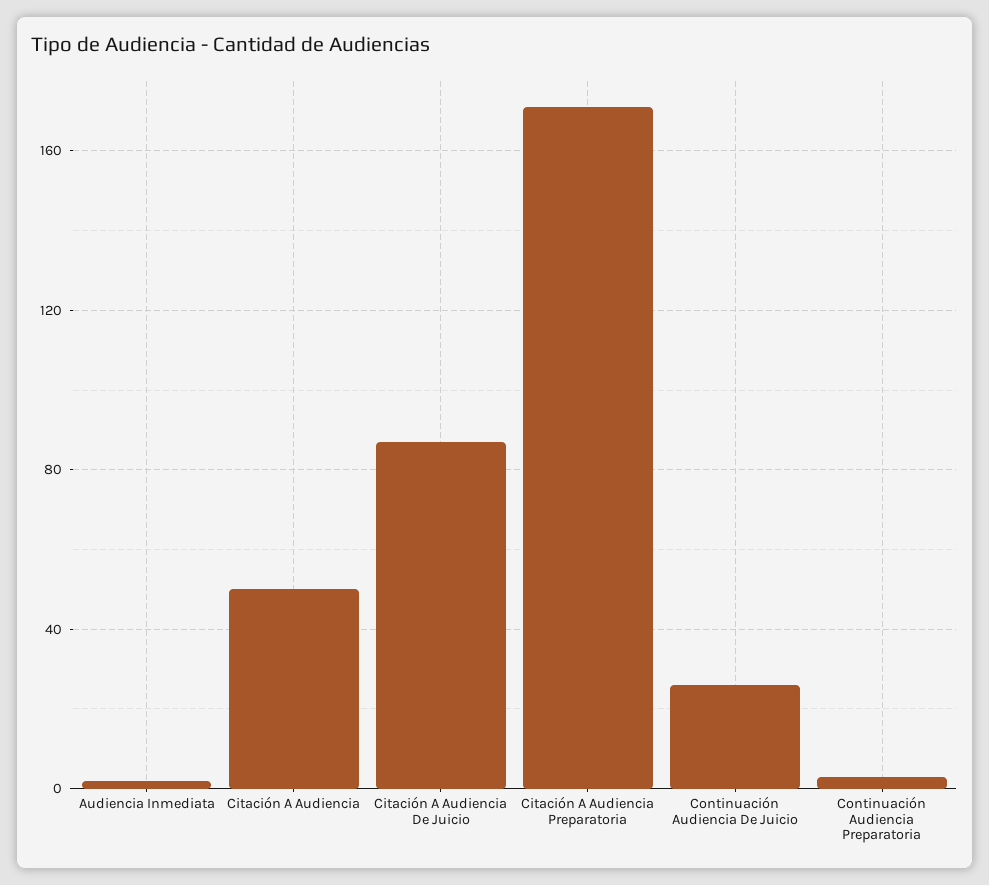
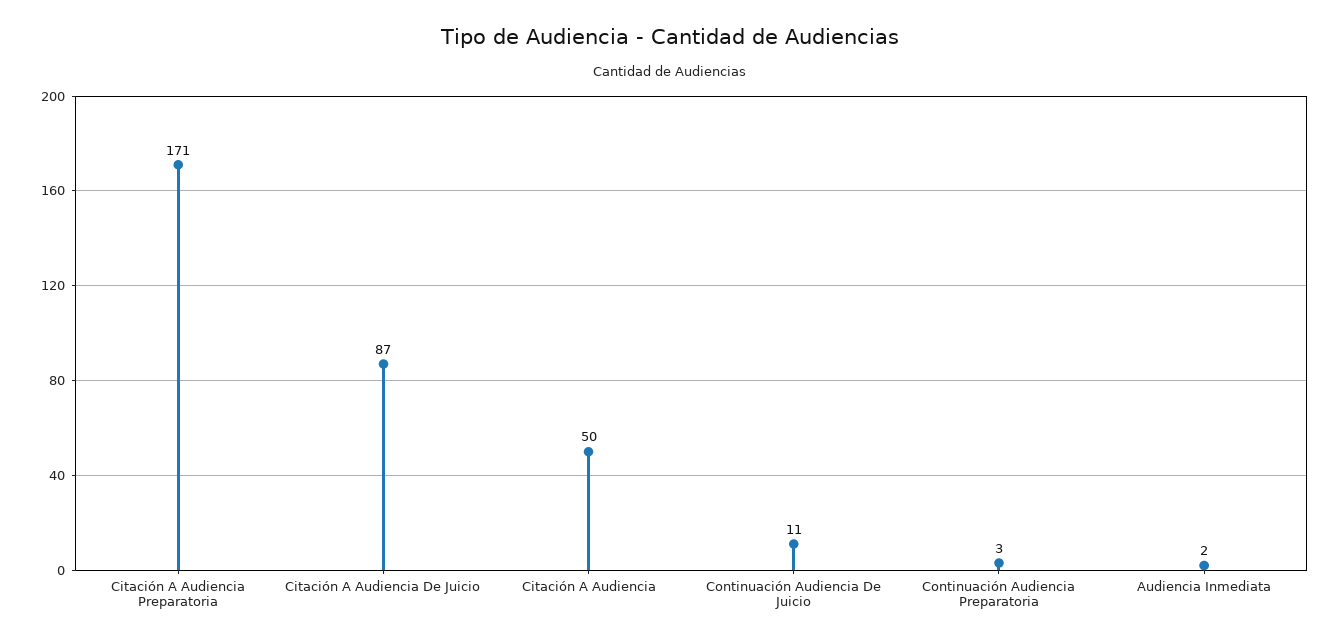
Continuación Audiencia De Juicio: 25 -> 11

